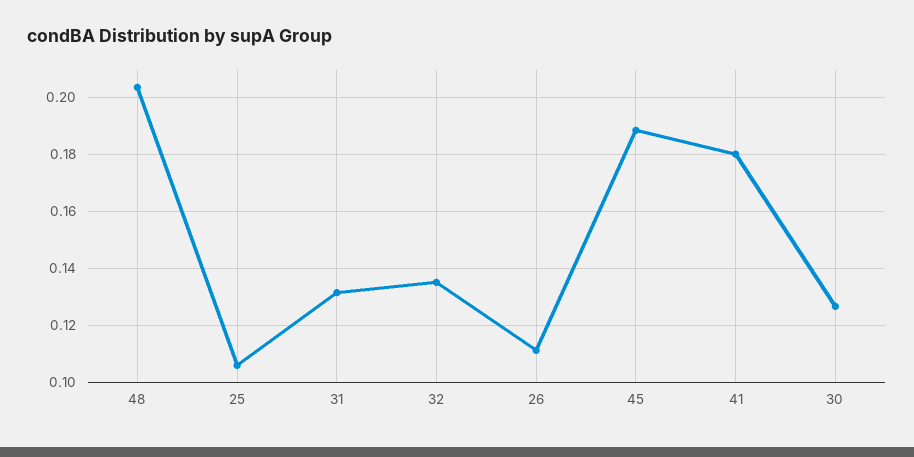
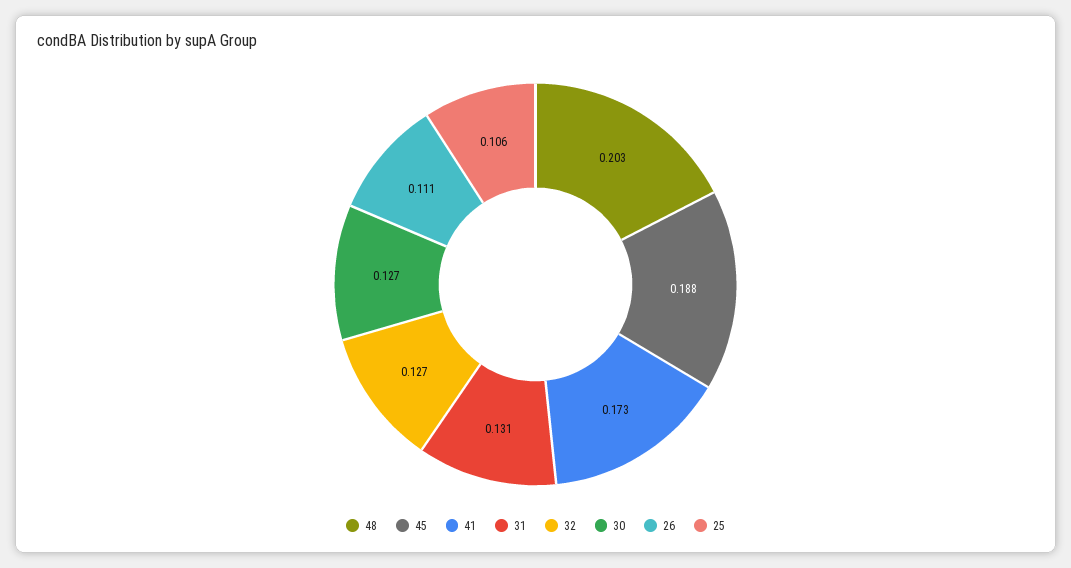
32: 0.135 -> 0.127
41: 0.18 -> 0.173

